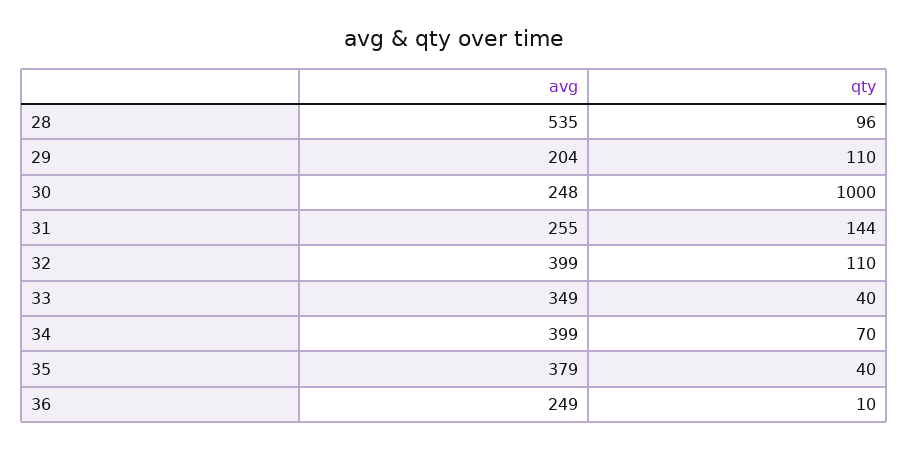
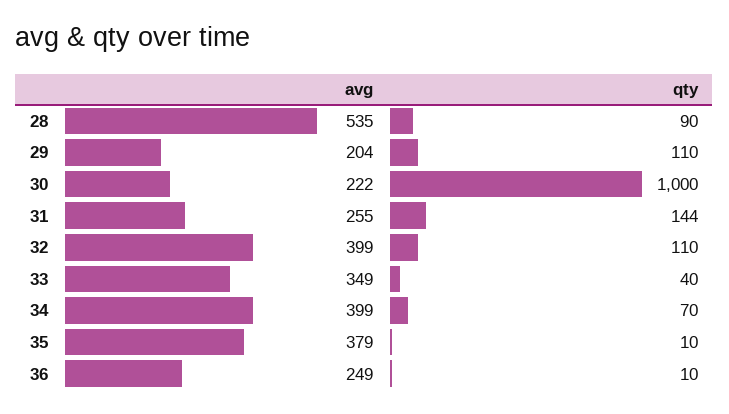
qty, 28: 96 -> 90
avg, 30: 248 -> 222
qty, 35: 40 -> 10

